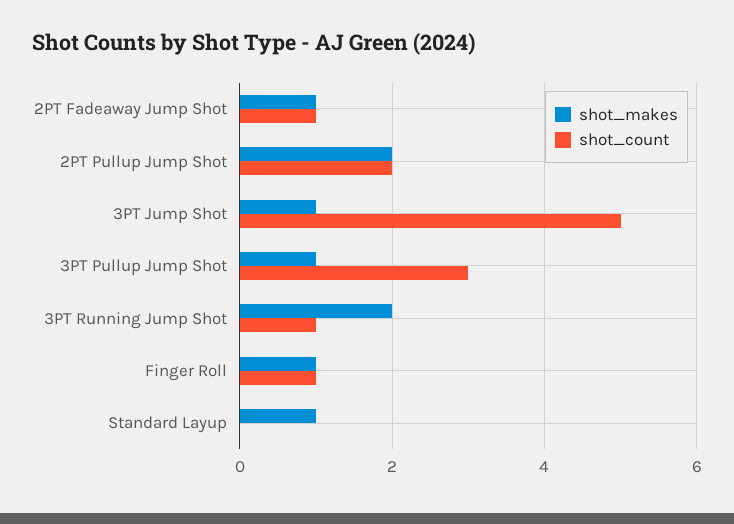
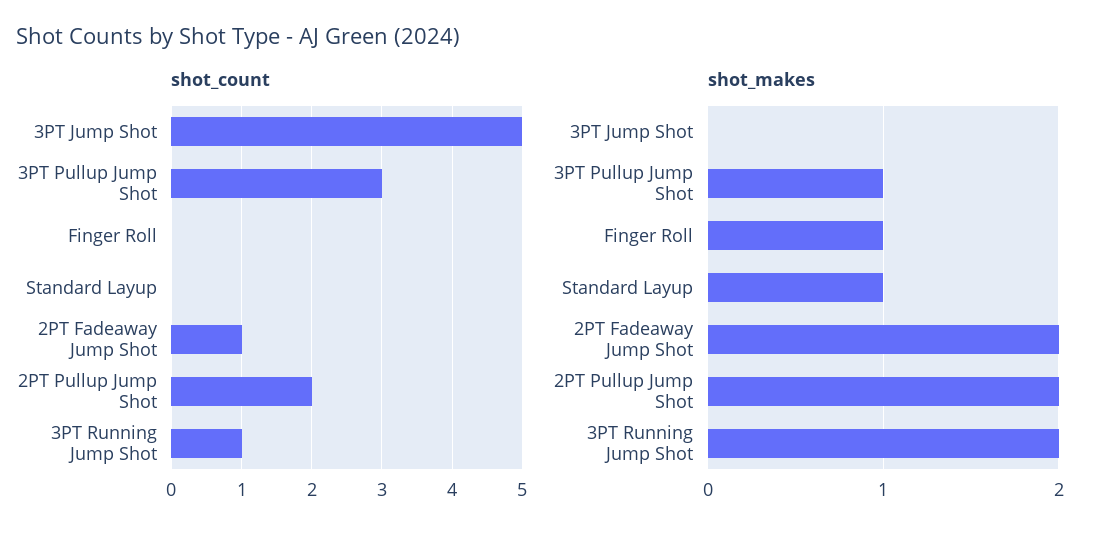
shot_makes, 2PT Fadeaway Jump Shot: 1 -> 2
shot_makes, 3PT Jump Shot: 1 -> 0
shot_count, Finger Roll: 1 -> 0

